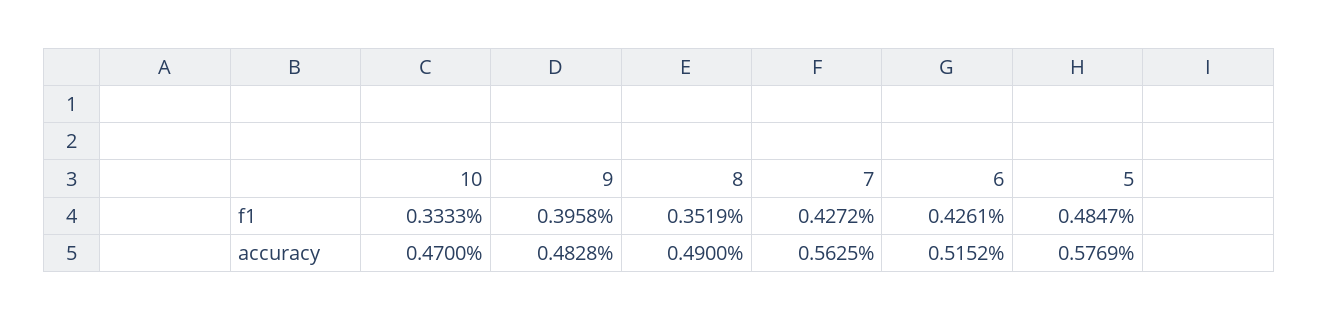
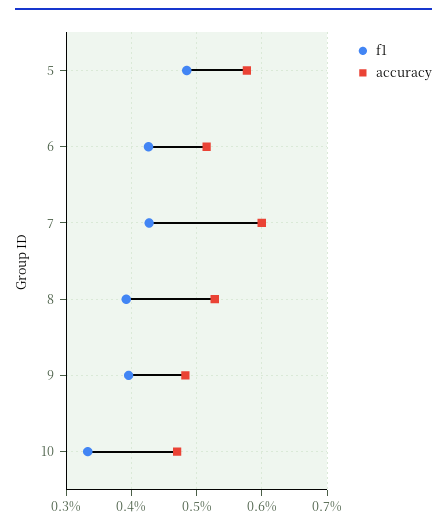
f1, 8: 0.3519 -> 0.39
accuracy, 8: 0.49 -> 0.53
accuracy, 7: 0.5625 -> 0.6

